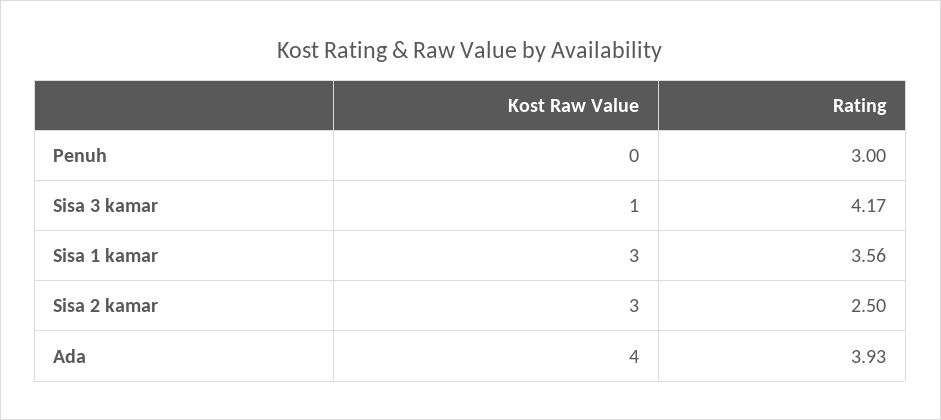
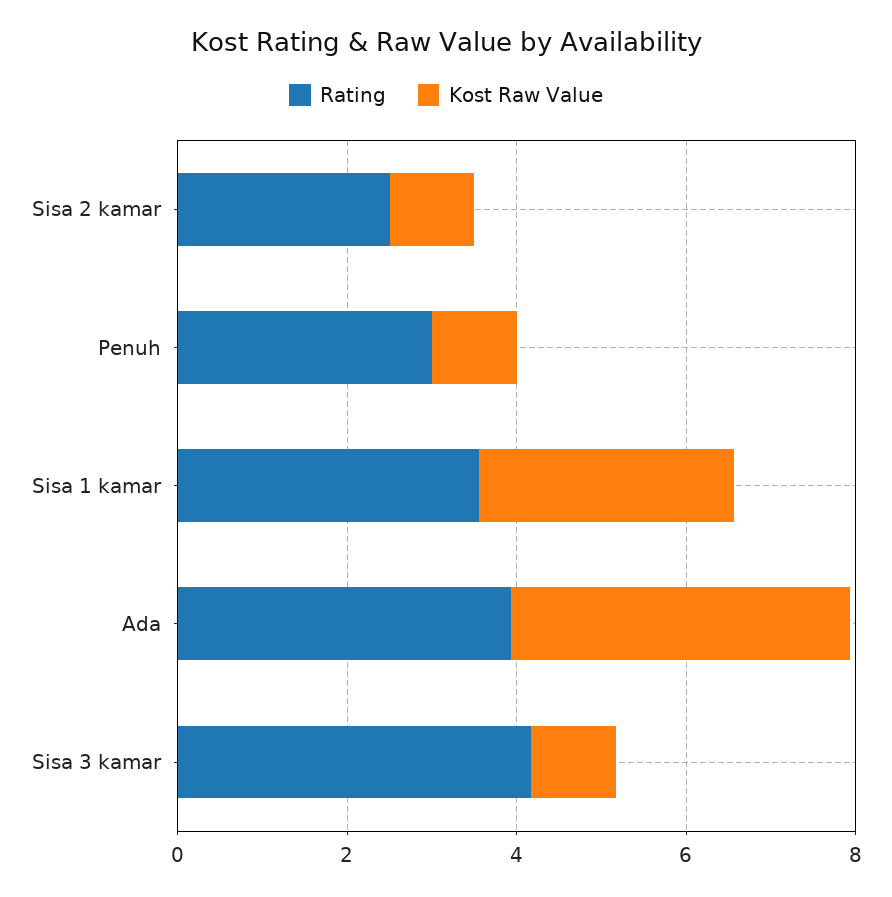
Kost Raw Value, Penuh: 0 -> 1
Kost Raw Value, Sisa 2 kamar: 3 -> 1

